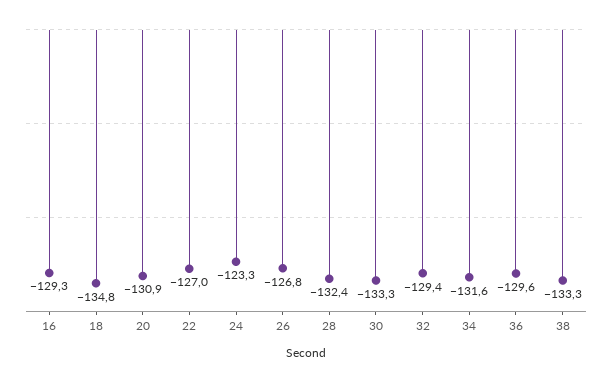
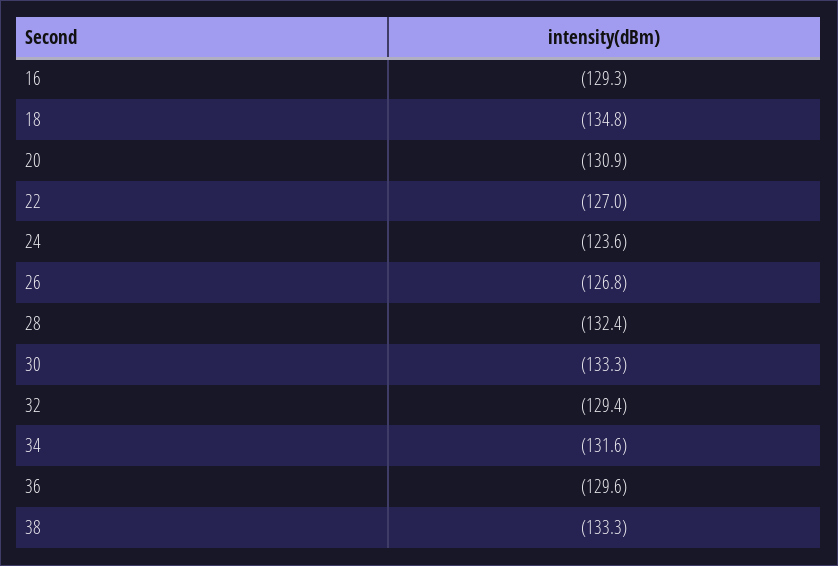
24: -123.3 -> -123.6

